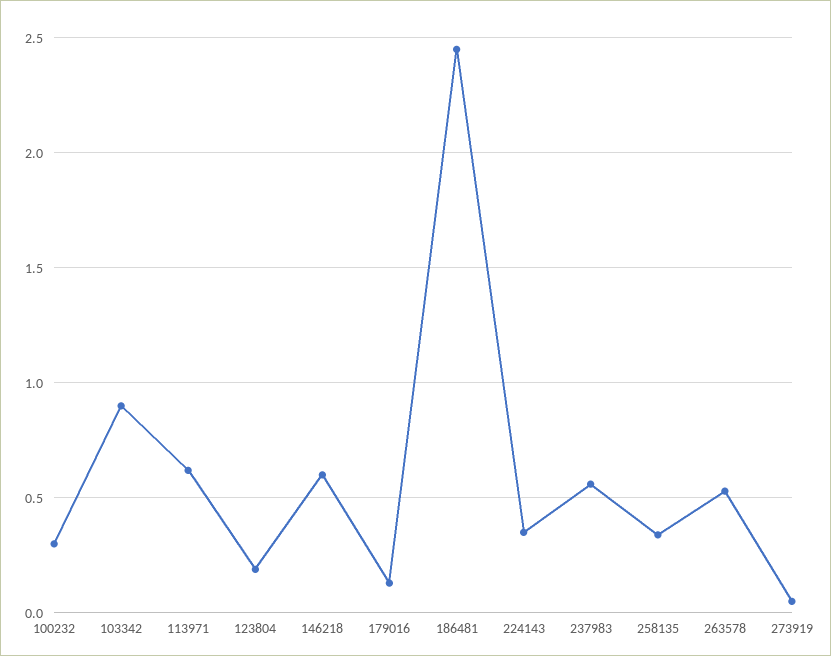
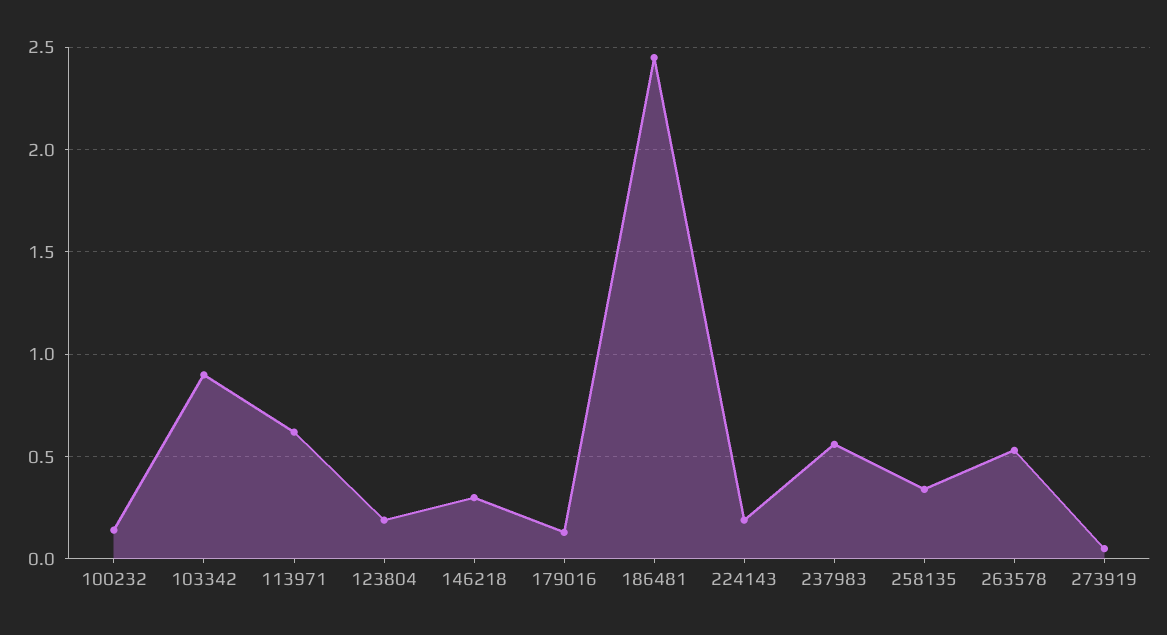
100232: 0.3 -> 0.15
146218: 0.6 -> 0.3
224143: 0.35 -> 0.2

